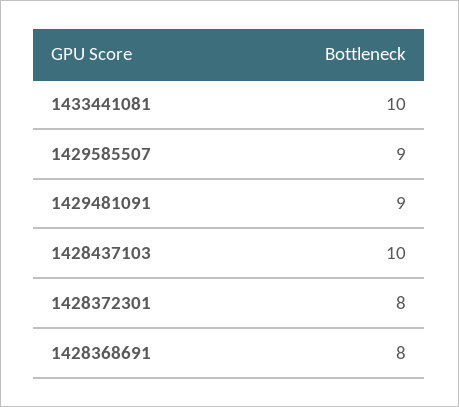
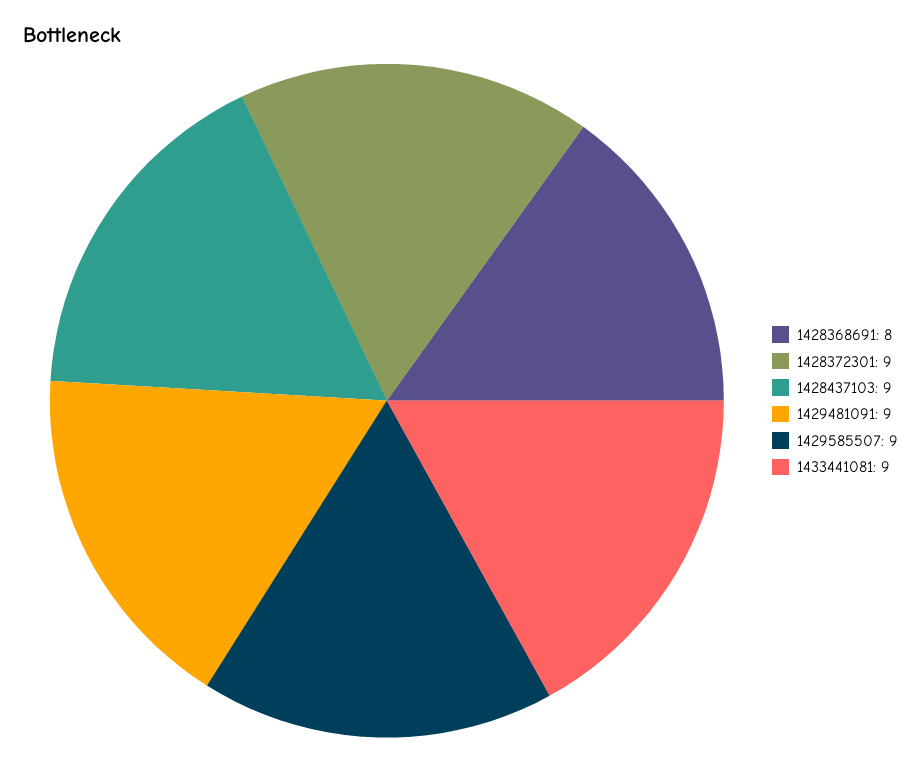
1433441081: 10 -> 9
1428437103: 10 -> 9
1428372301: 8 -> 9

